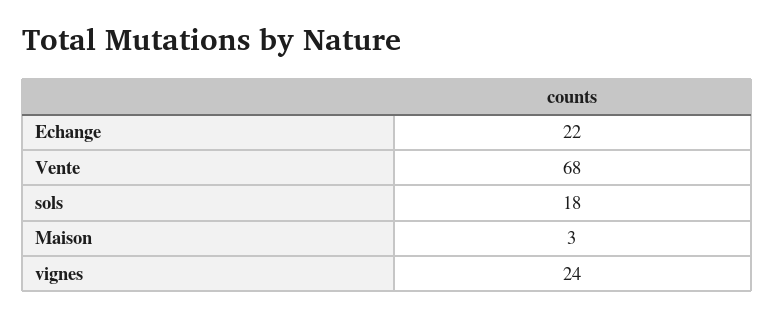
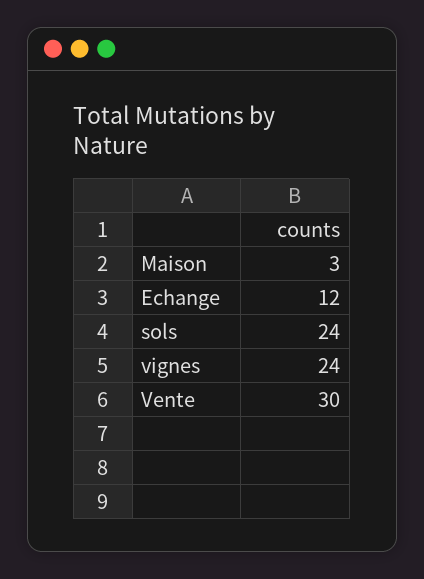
Echange: 22 -> 12
Vente: 68 -> 30
sols: 18 -> 24

